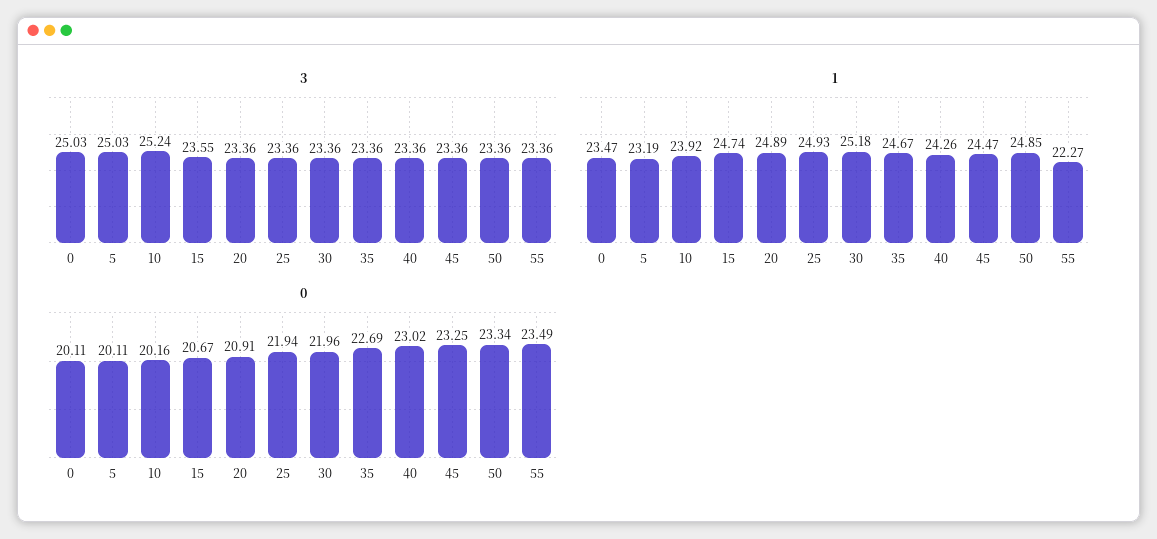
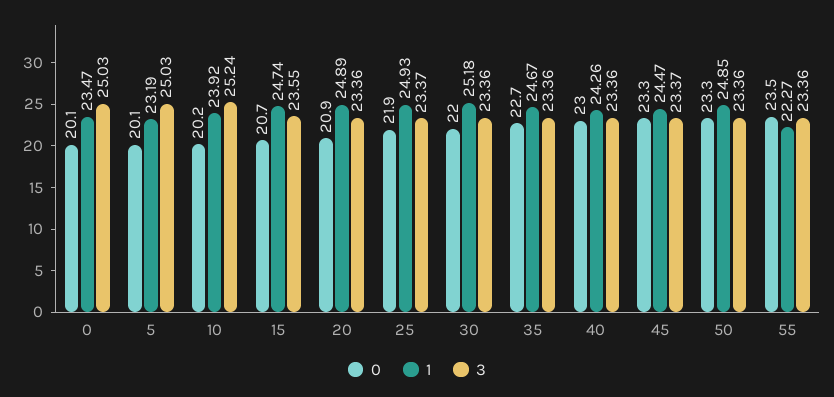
3, 25: 23.36 -> 23.37
3, 45: 23.36 -> 23.37

